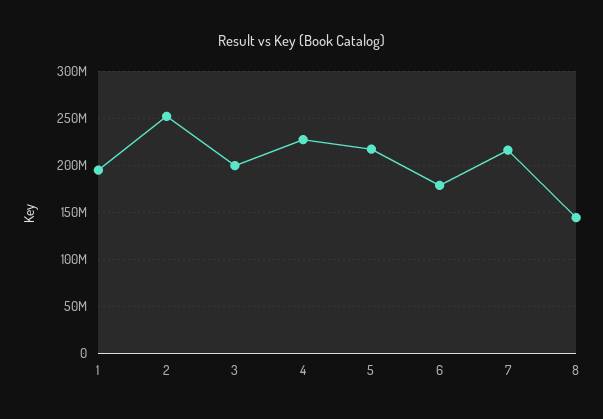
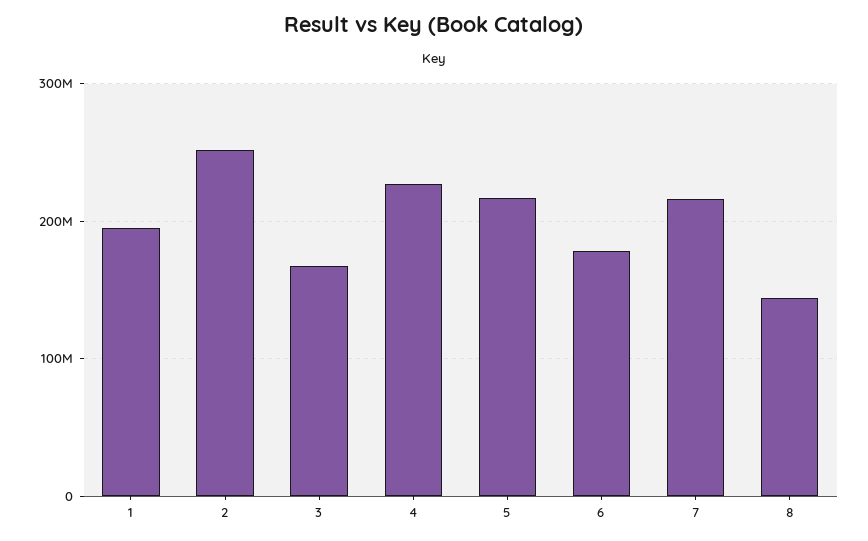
3: 200000000 -> 170000000

